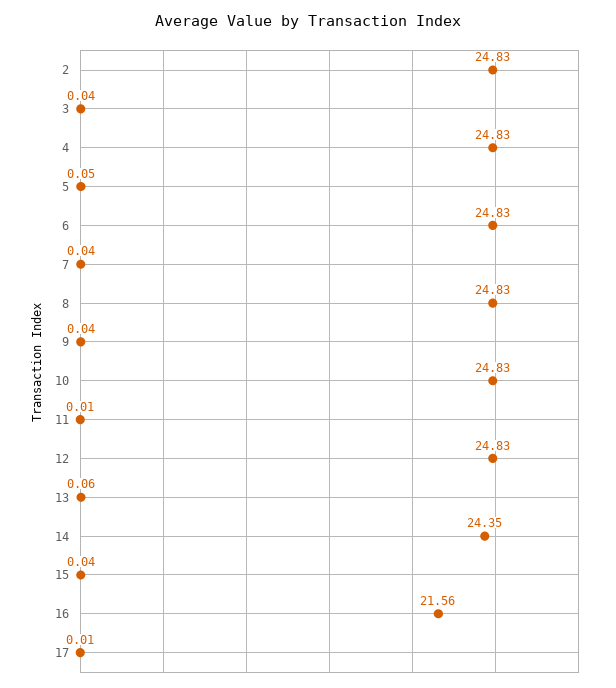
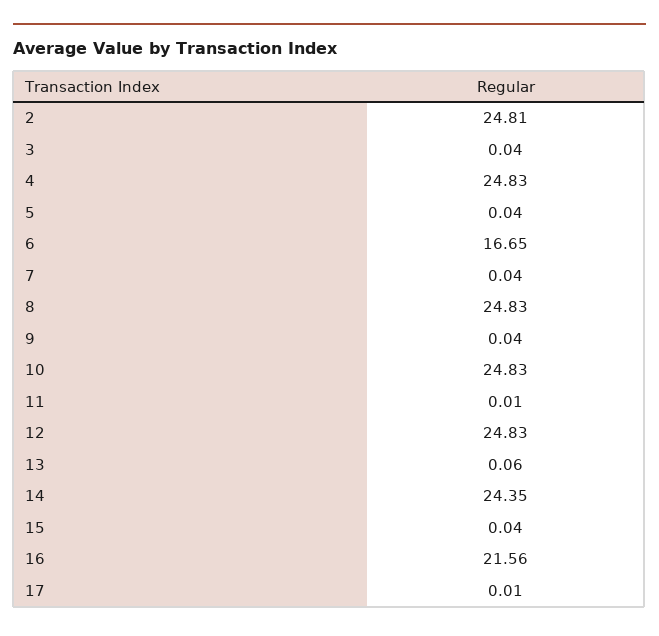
2: 24.83 -> 24.81
5: 0.05 -> 0.04
6: 24.83 -> 16.65

